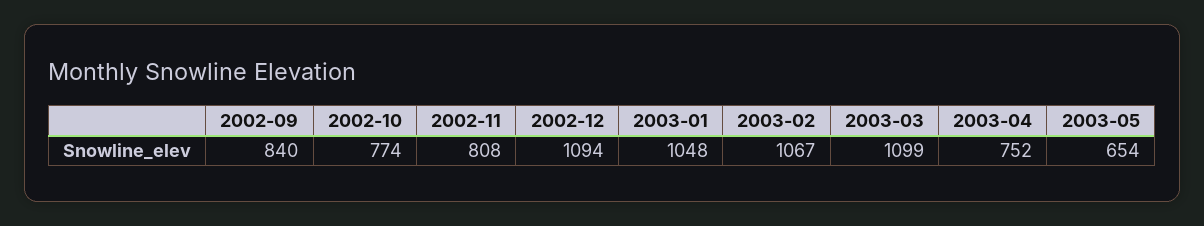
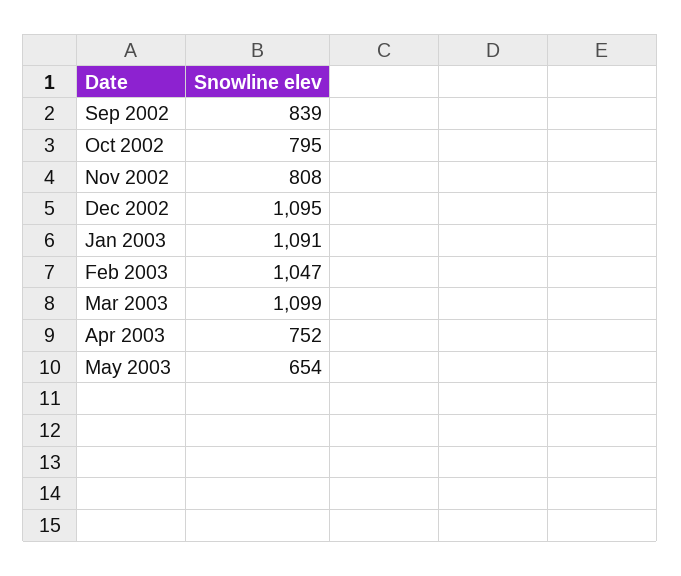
2002-09: 840 -> 839
2002-10: 774 -> 795
2002-12: 1094 -> 1095
2003-01: 1048 -> 1091
2003-02: 1067 -> 1047

